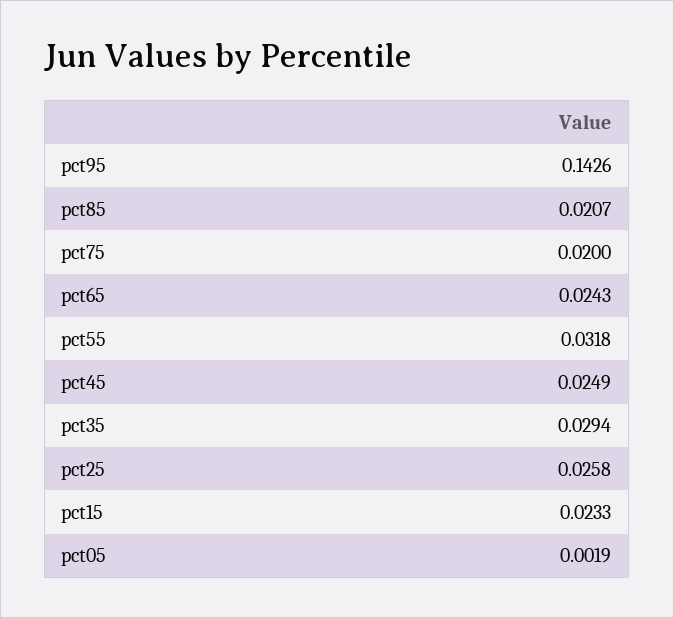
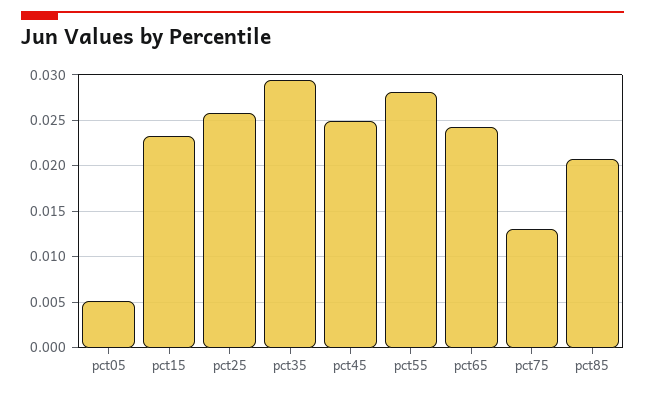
pct95: 0.1426 -> none
pct75: 0.02 -> 0.013
pct55: 0.0318 -> 0.028
pct05: 0.0019 -> 0.005

